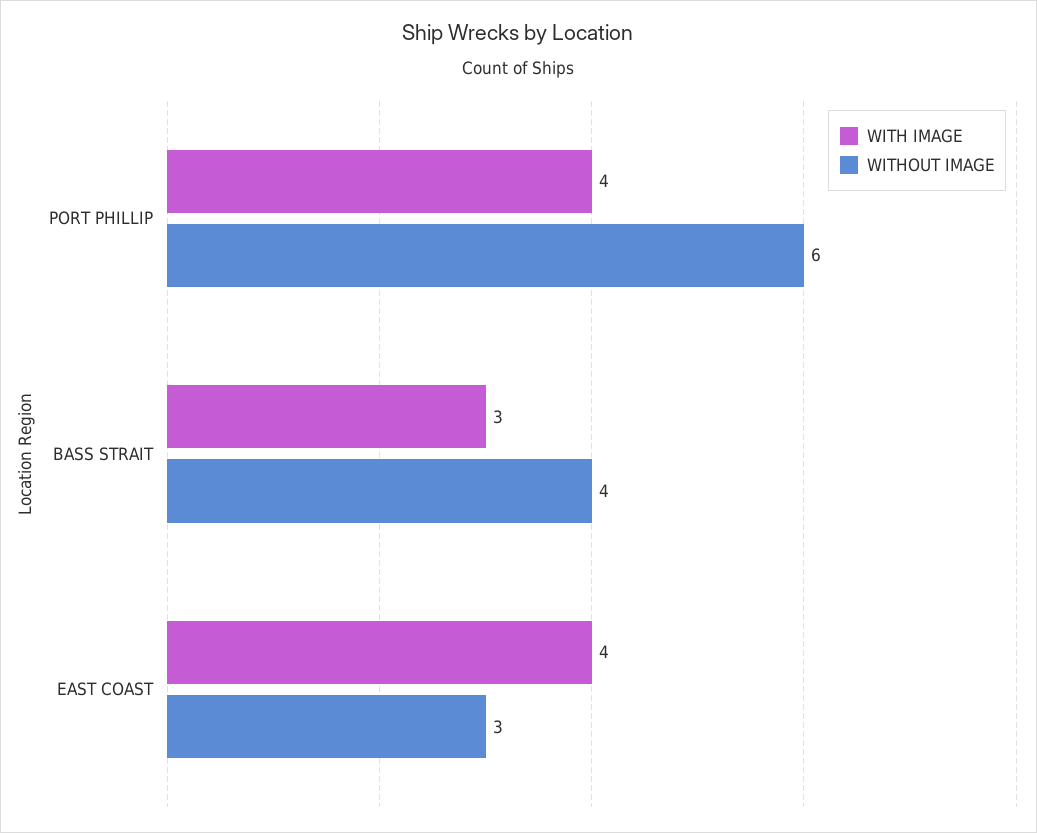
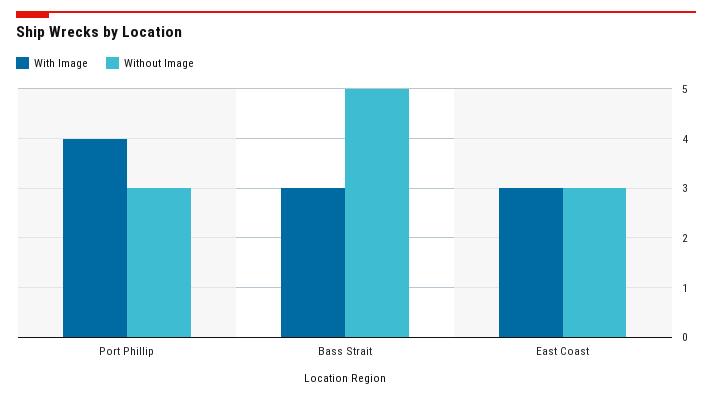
WITHOUT IMAGE, PORT PHILLIP: 6 -> 3
WITHOUT IMAGE, BASS STRAIT: 4 -> 5
WITH IMAGE, EAST COAST: 4 -> 3

